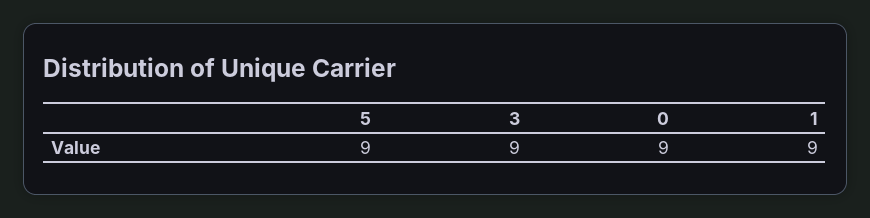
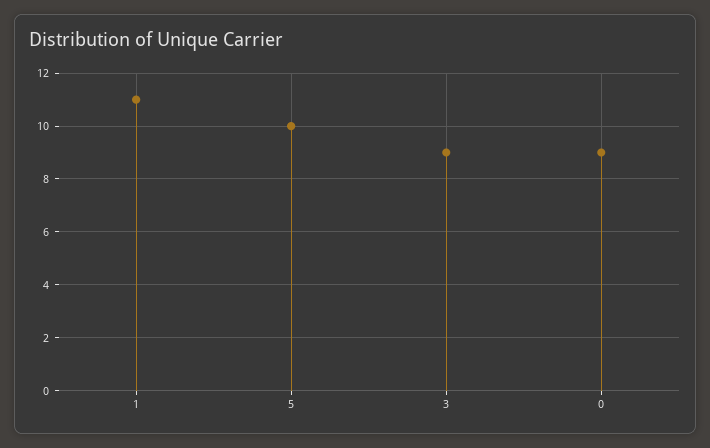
5: 9 -> 10
1: 9 -> 11

